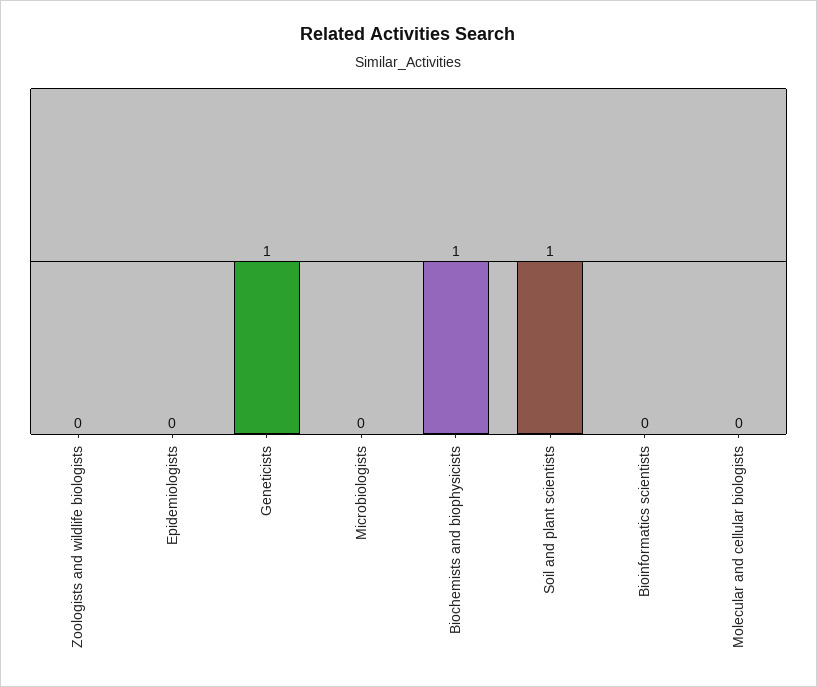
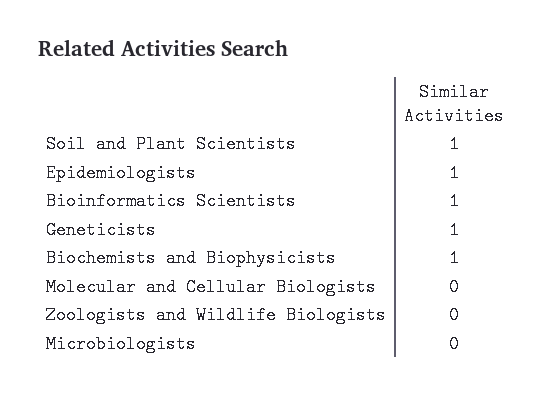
Epidemiologists: 0 -> 1
Bioinformatics scientists: 0 -> 1

